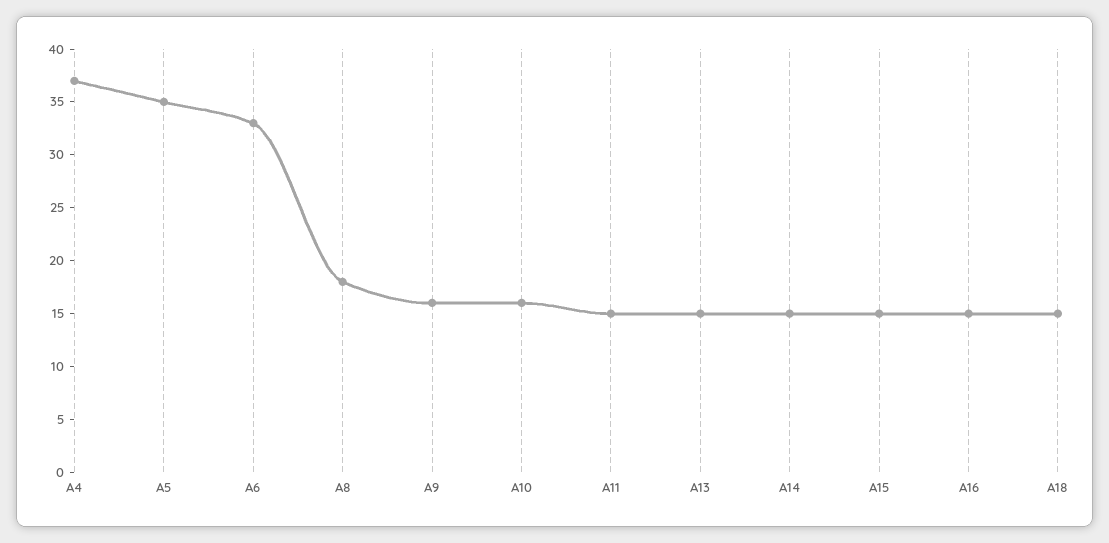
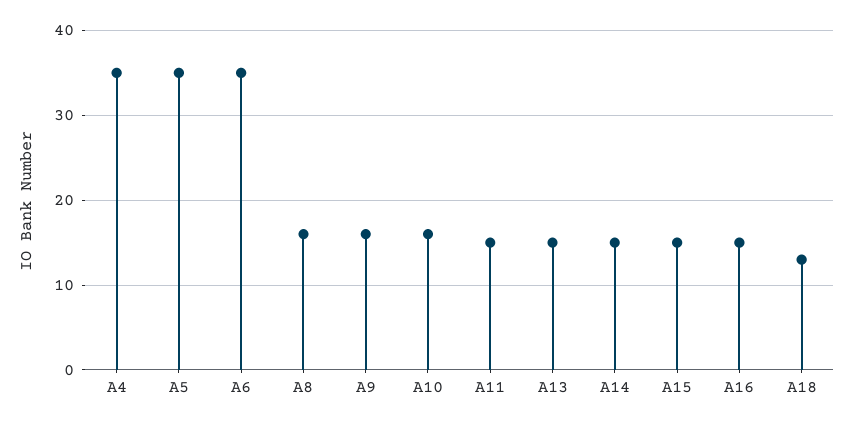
A4: 37 -> 35
A6: 33 -> 35
A8: 18 -> 16
A18: 15 -> 13

